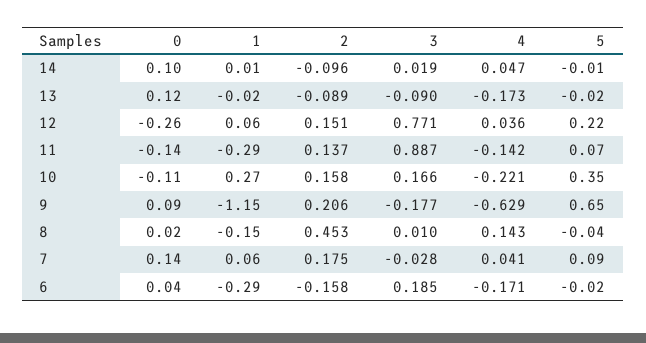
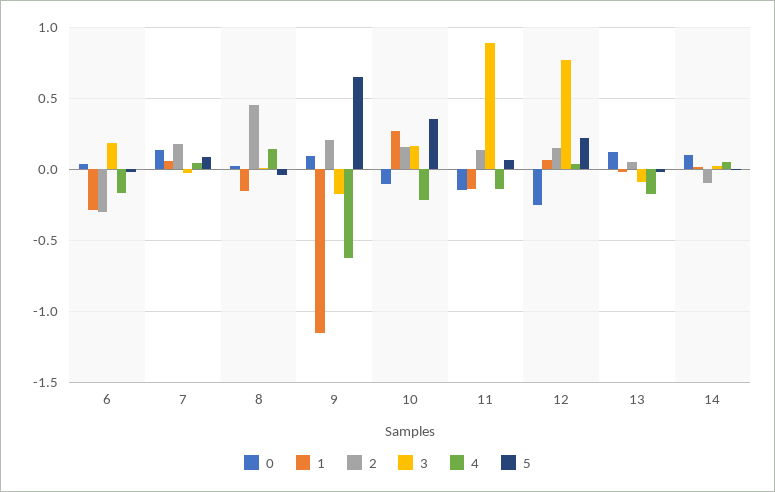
2, 13: -0.089 -> 0.05
1, 11: -0.29 -> -0.15
2, 6: -0.158 -> -0.3

